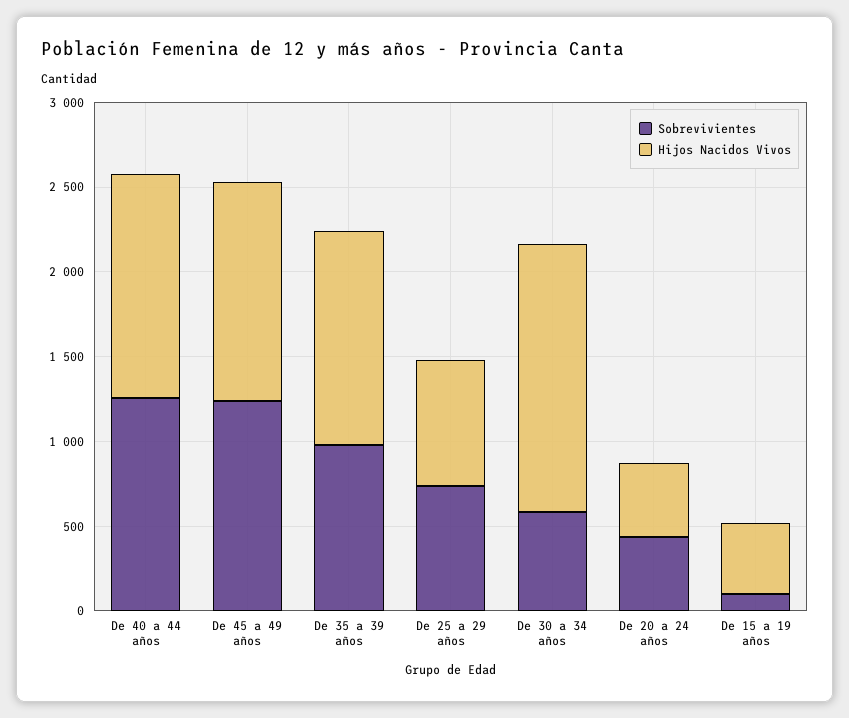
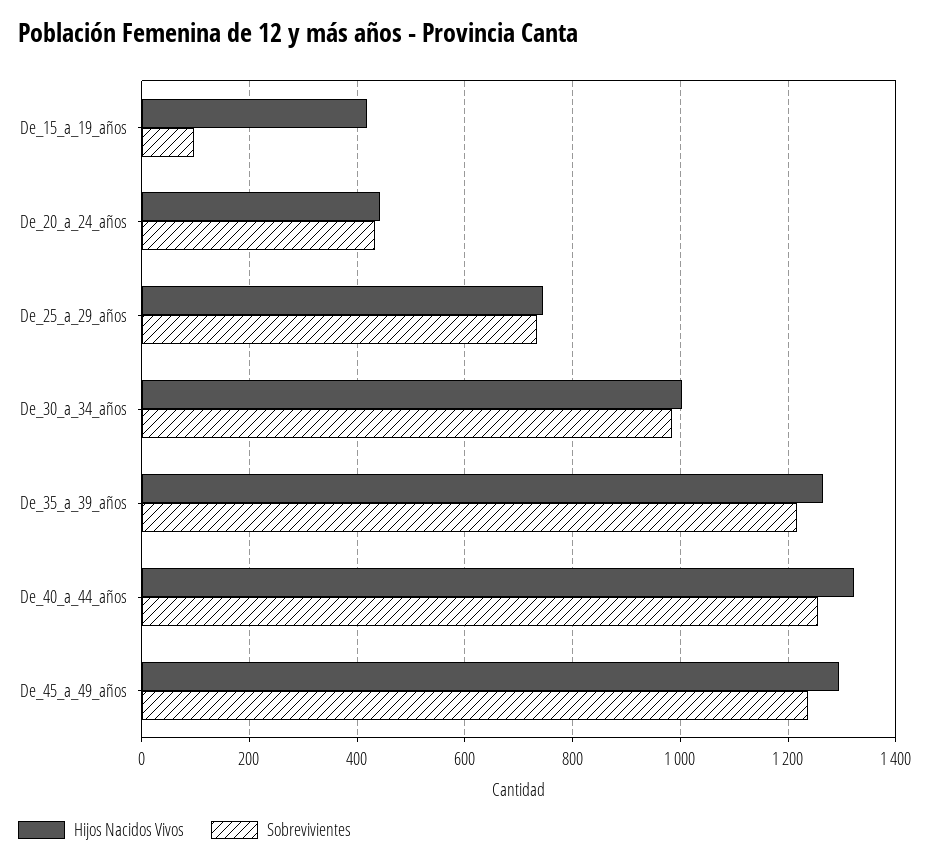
Sobrevivientes, De 35 a 39 años: 1000 -> 1220
Sobrevivientes, De 30 a 34 años: 600 -> 980
Hijos Nacidos Vivos, De 30 a 34 años: 1600 -> 1000

